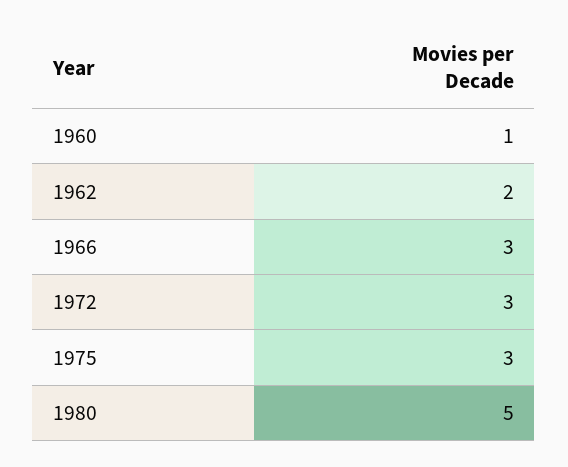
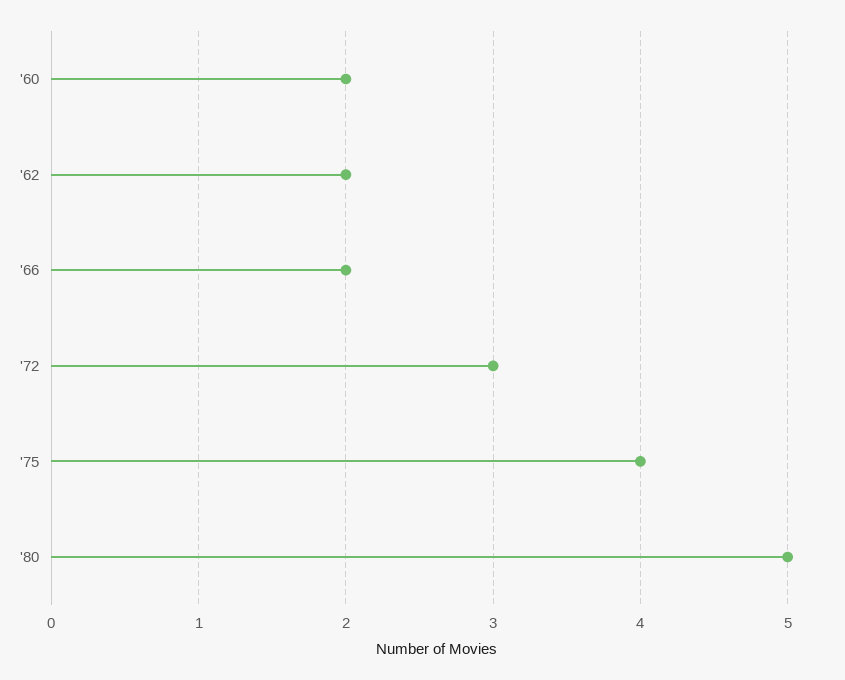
1960: 1 -> 2
1966: 3 -> 2
1975: 3 -> 4

